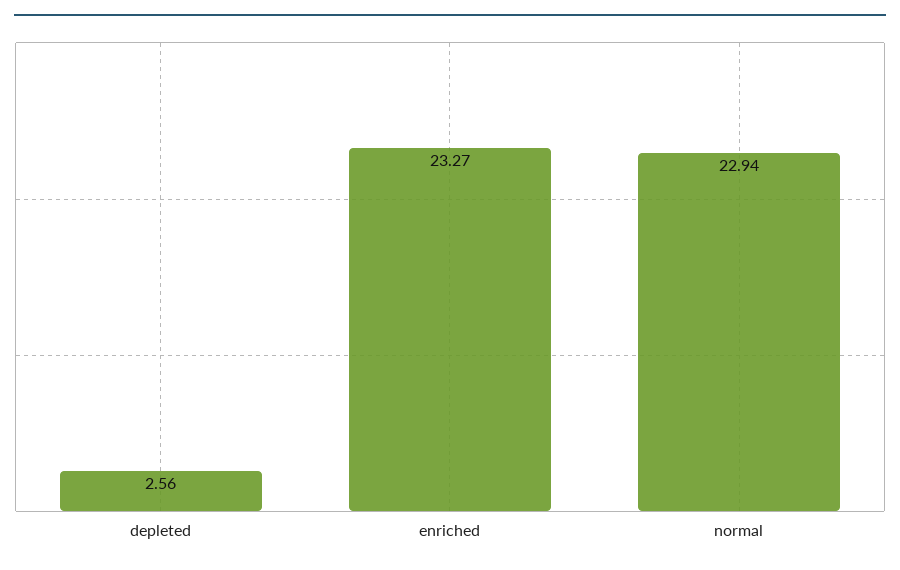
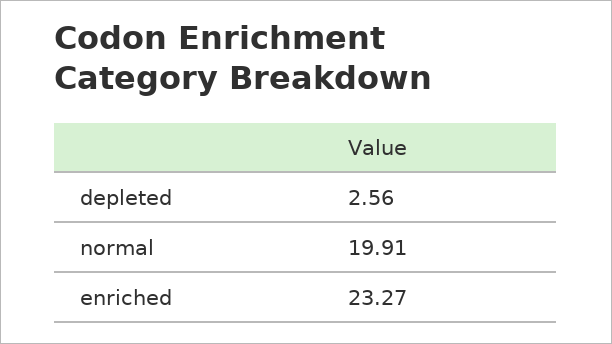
normal: 22.94 -> 19.91

